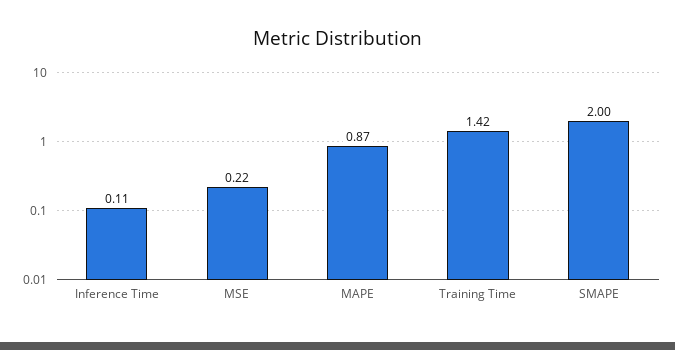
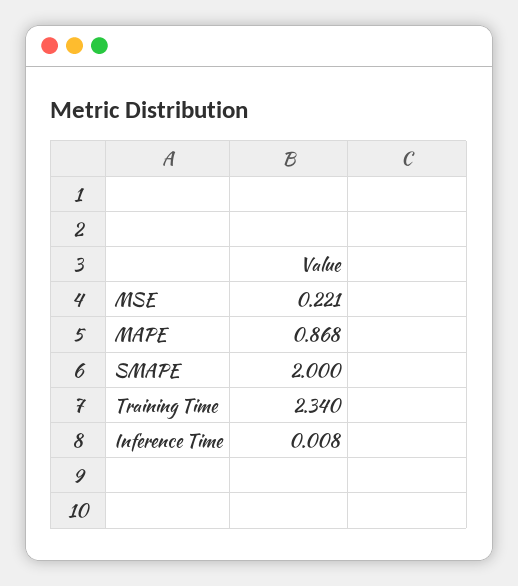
Inference Time: 0.11 -> 0.008
Training Time: 1.42 -> 2.34

